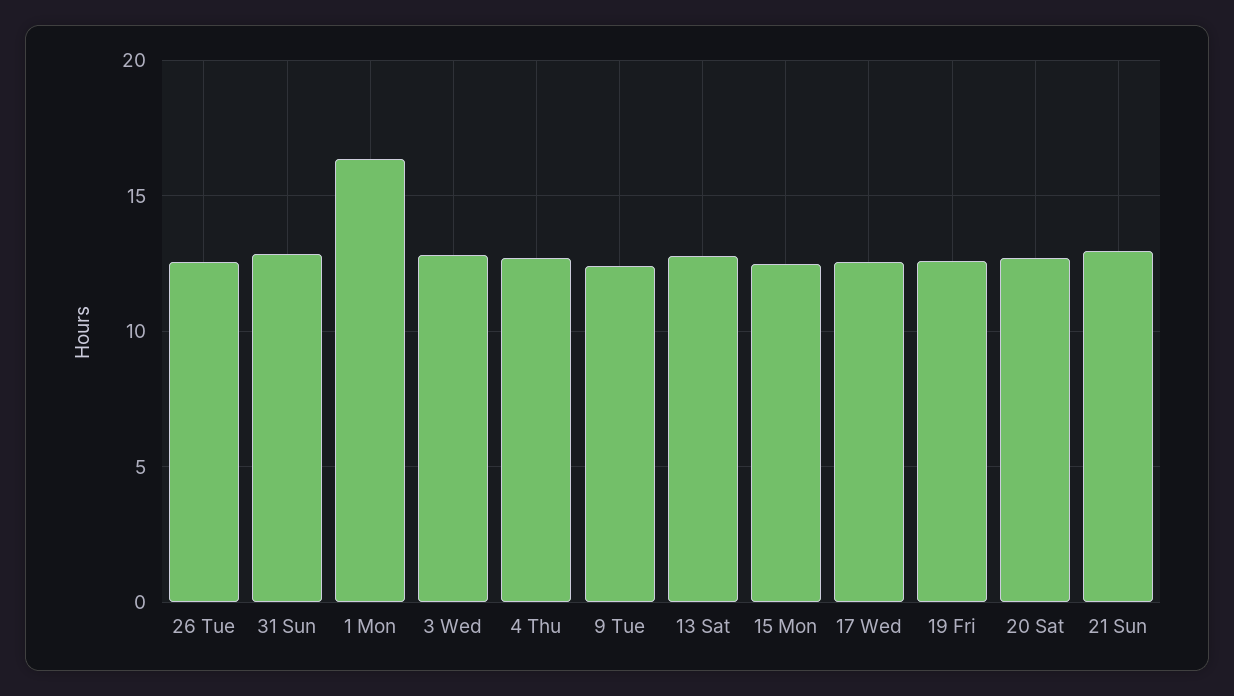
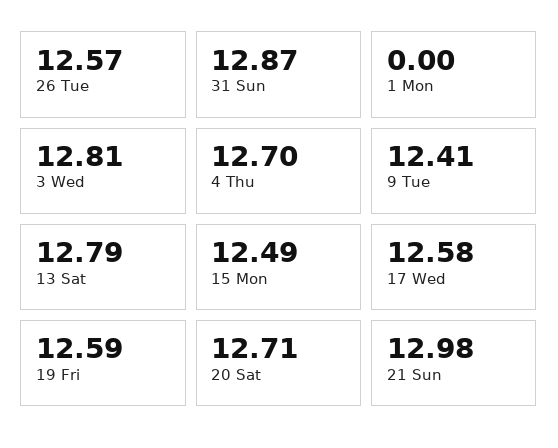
1 Mon: 16.5 -> 0

